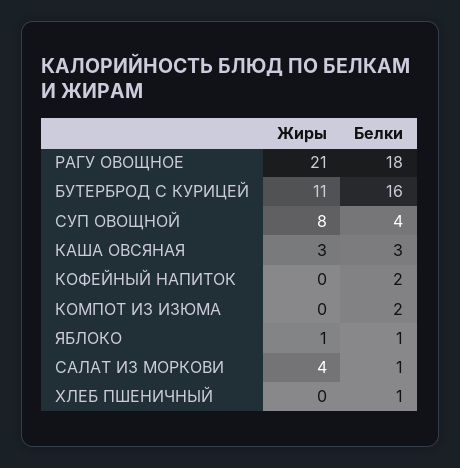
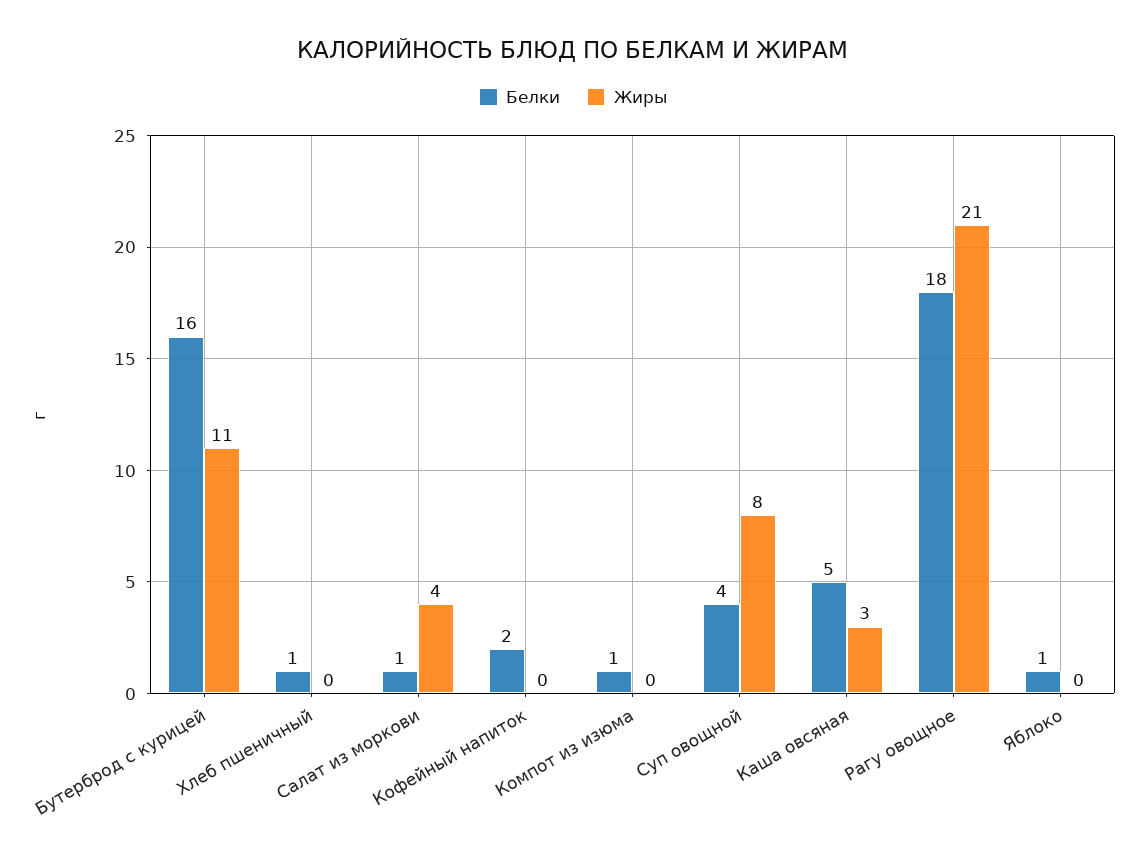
Белки, КАША ОВСЯНАЯ: 3 -> 5
Белки, КОМПОТ ИЗ ИЗЮМА: 2 -> 1
Жиры, ЯБЛОКО: 1 -> 0

